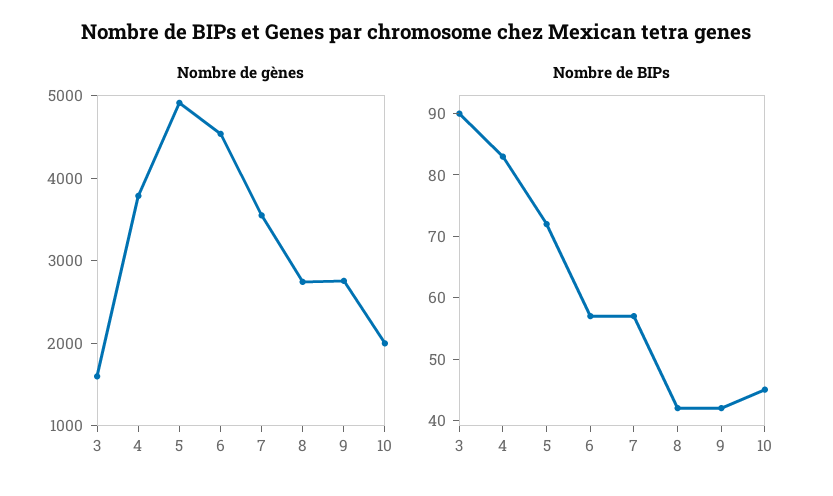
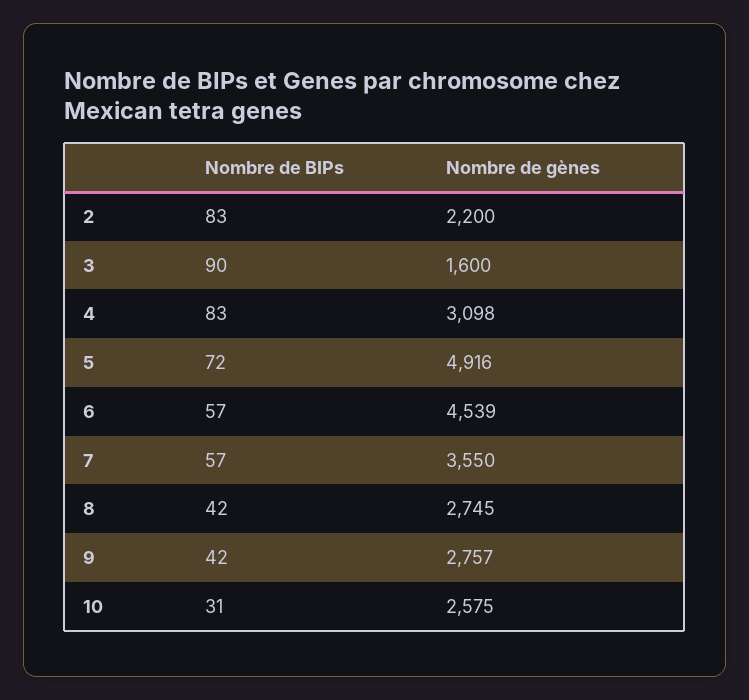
Nombre de gènes, 4: 3800 -> 3098
Nombre de gènes, 10: 2000 -> 2575
Nombre de BIPs, 10: 45 -> 31
Nombre de BIPs, 2: none -> 83
Nombre de gènes, 2: none -> 2200

